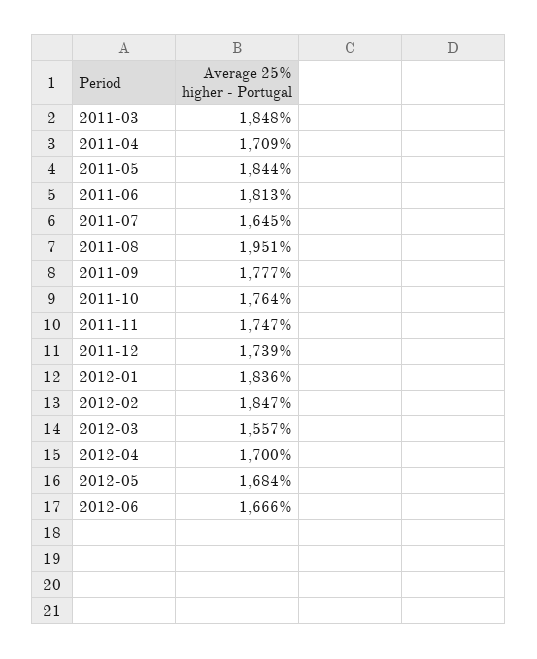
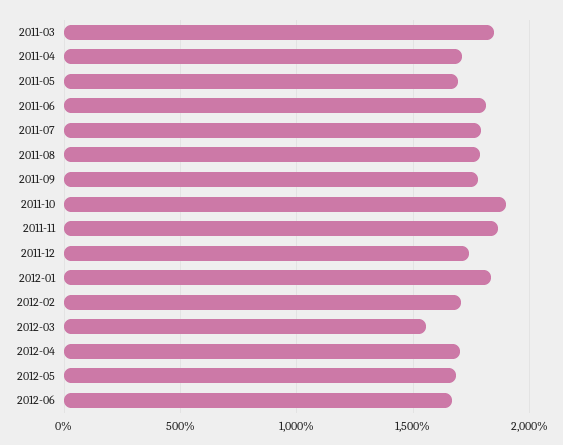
2011-05: 1844 -> 1700
2011-07: 1645 -> 1800
2011-08: 1951 -> 1800
2011-10: 1764 -> 1900
2011-11: 1747 -> 1850
2012-02: 1847 -> 1700

